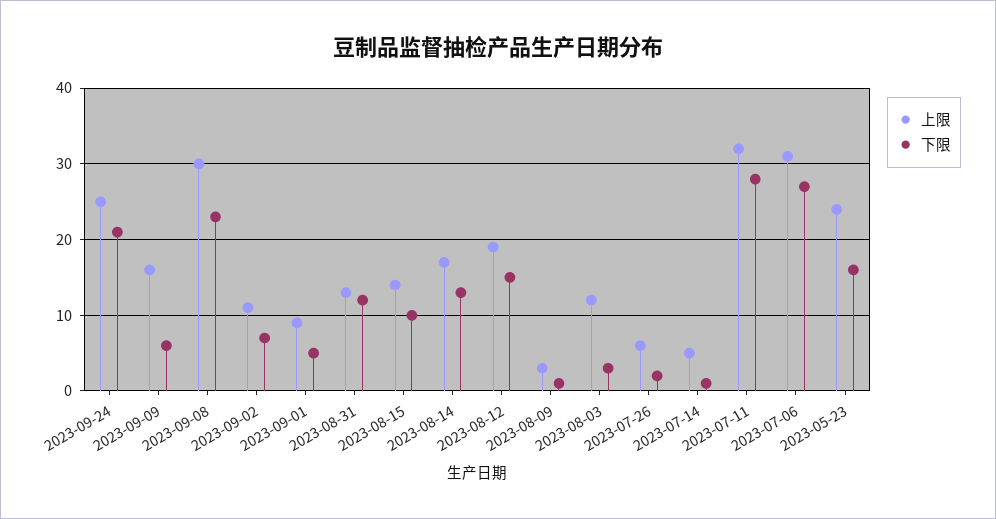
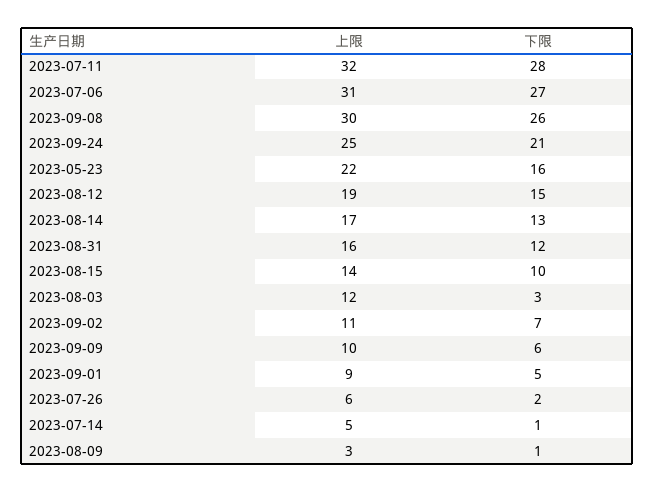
上限, 2023-09-09: 16 -> 10
下限, 2023-09-08: 23 -> 26
上限, 2023-08-31: 13 -> 16
上限, 2023-05-23: 24 -> 22

